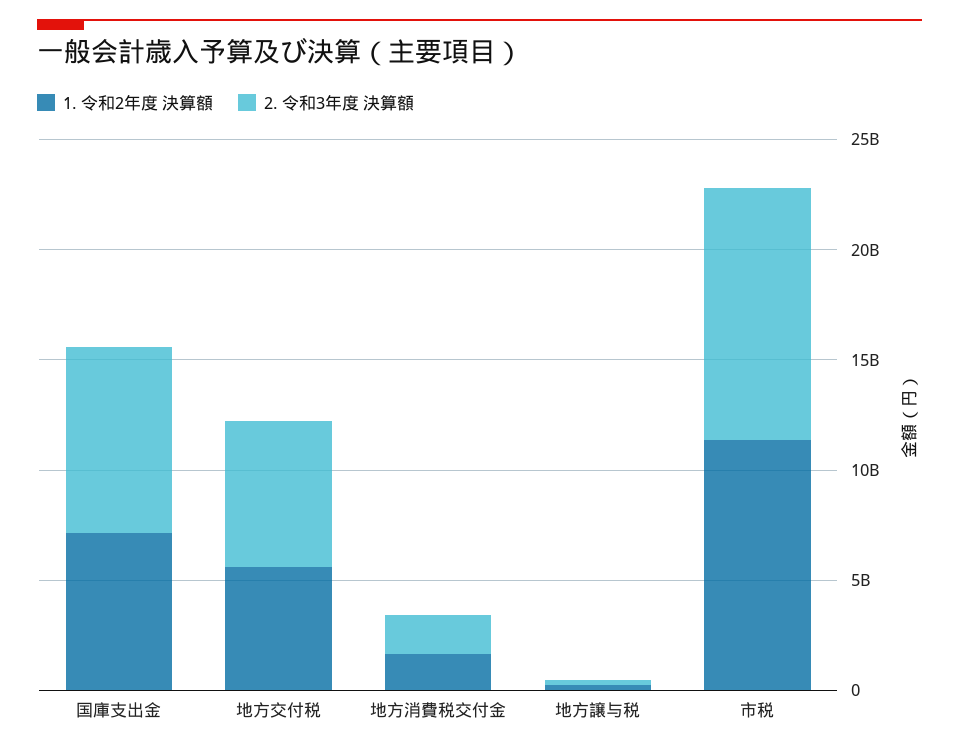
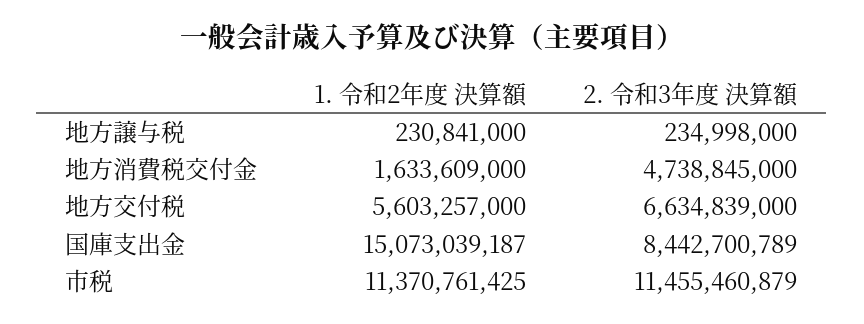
1. 令和2年度 決算額, 国庫支出金: 7000000000 -> 15073039187
2. 令和3年度 決算額, 地方消費税交付金: 2000000000 -> 4738845000

